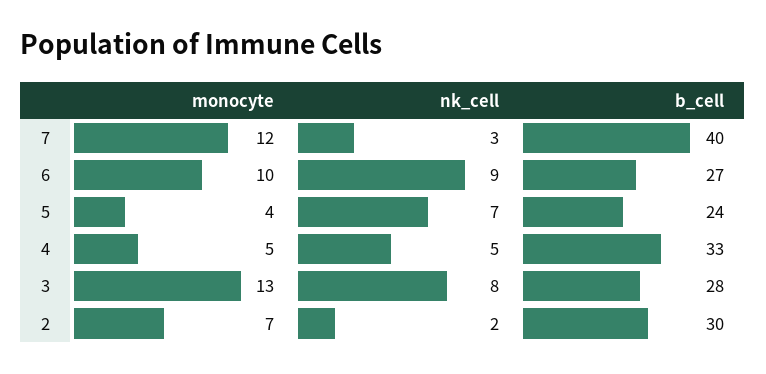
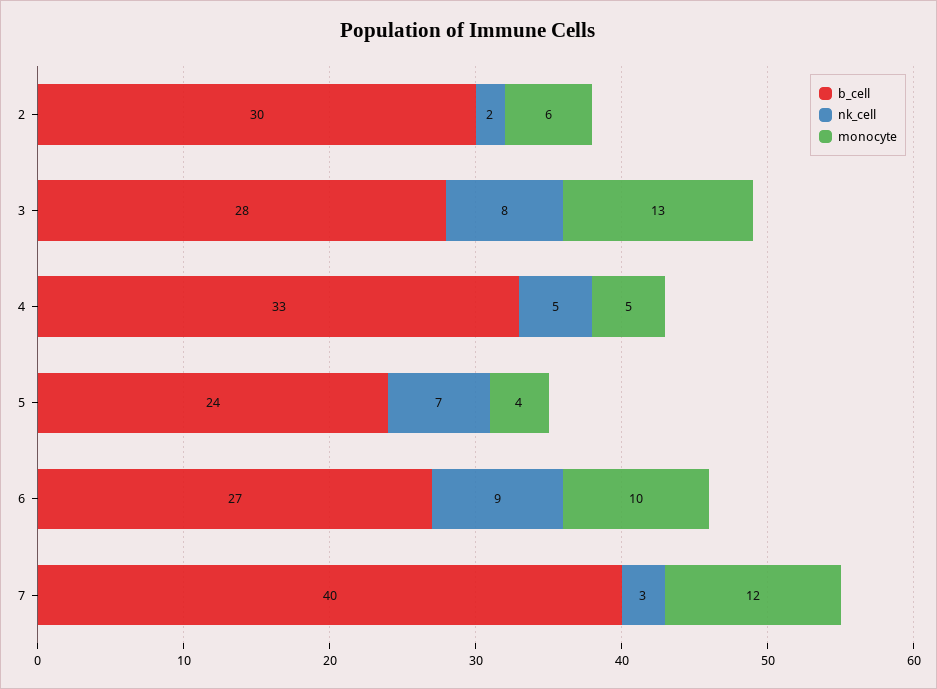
monocyte, 2: 7 -> 6

